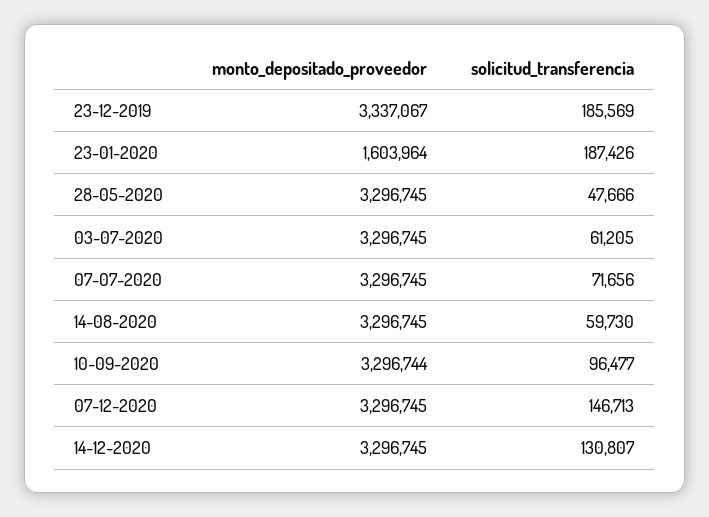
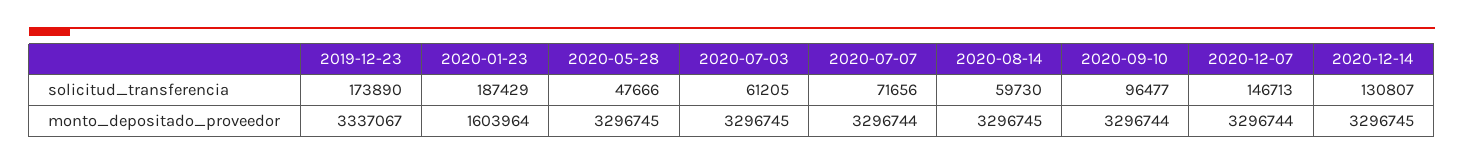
solicitud_transferencia, 23-12-2019: 185569 -> 173890
solicitud_transferencia, 23-01-2020: 187426 -> 187429
monto_depositado_proveedor, 07-07-2020: 3296745 -> 3296744
monto_depositado_proveedor, 07-12-2020: 3296745 -> 3296744

